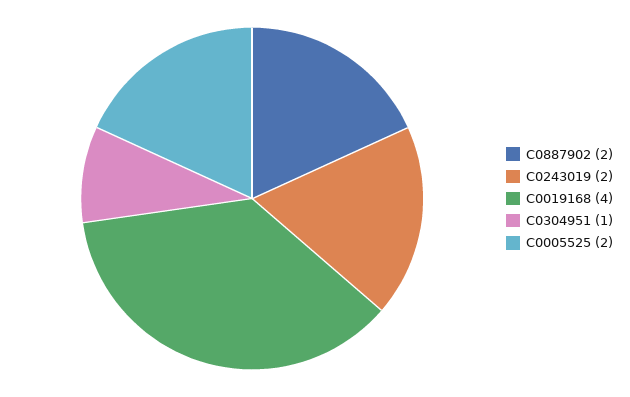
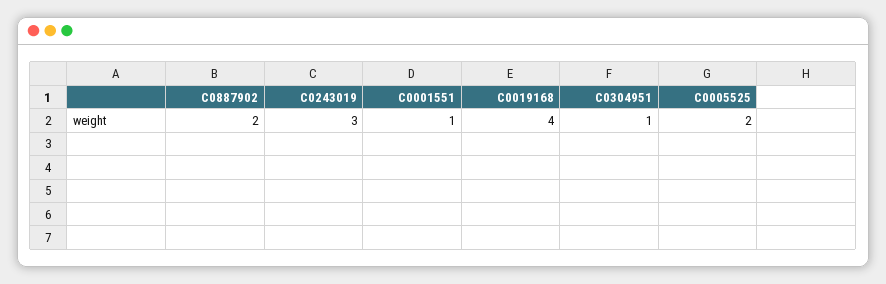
C0243019: 2 -> 3
C0001551: none -> 1

